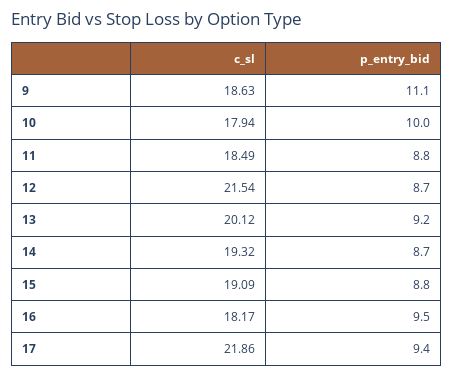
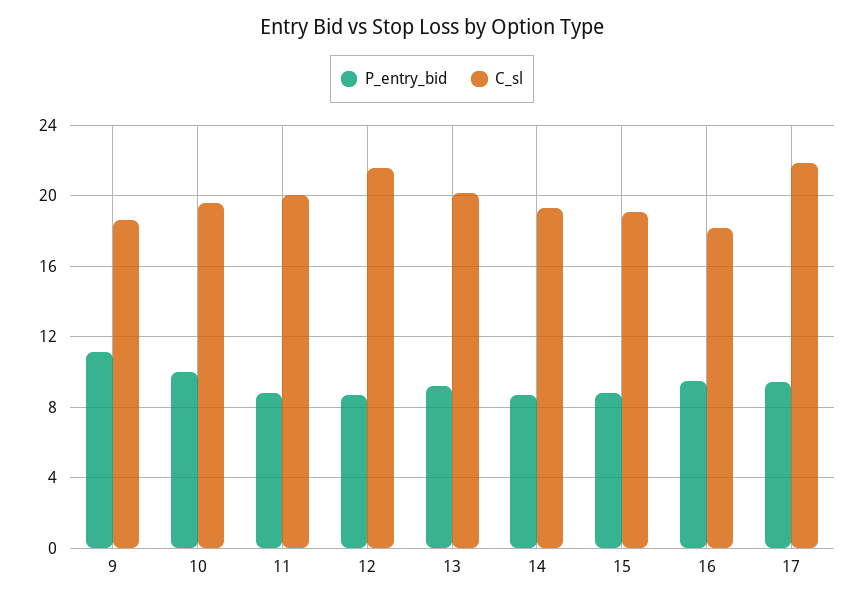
c_sl, 10: 17.94 -> 19.5
c_sl, 11: 18.49 -> 20

